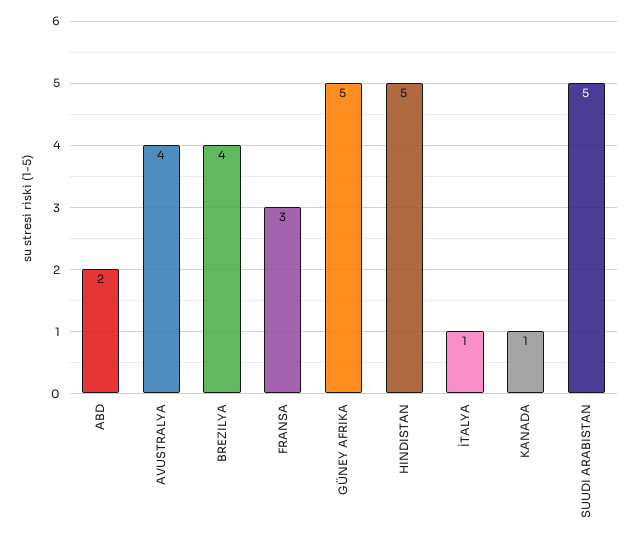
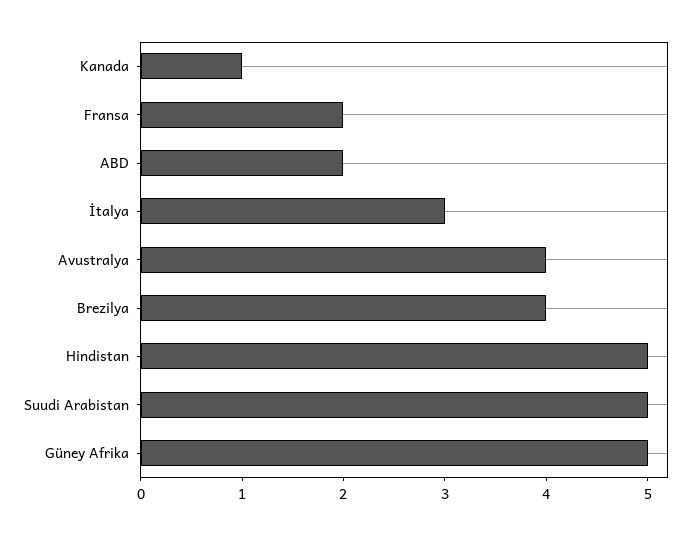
FRANSA: 3 -> 2
İTALYA: 1 -> 3

